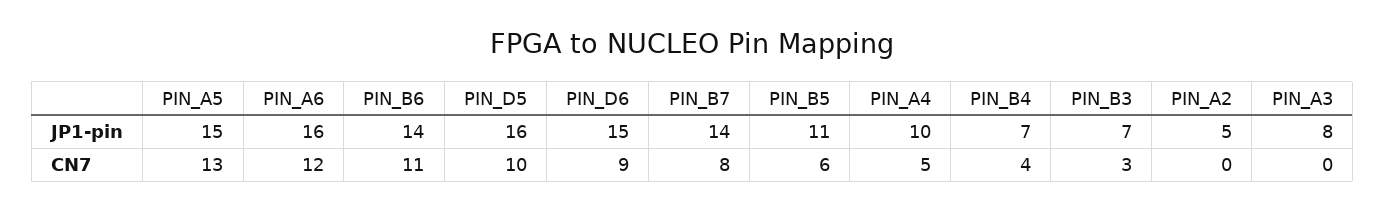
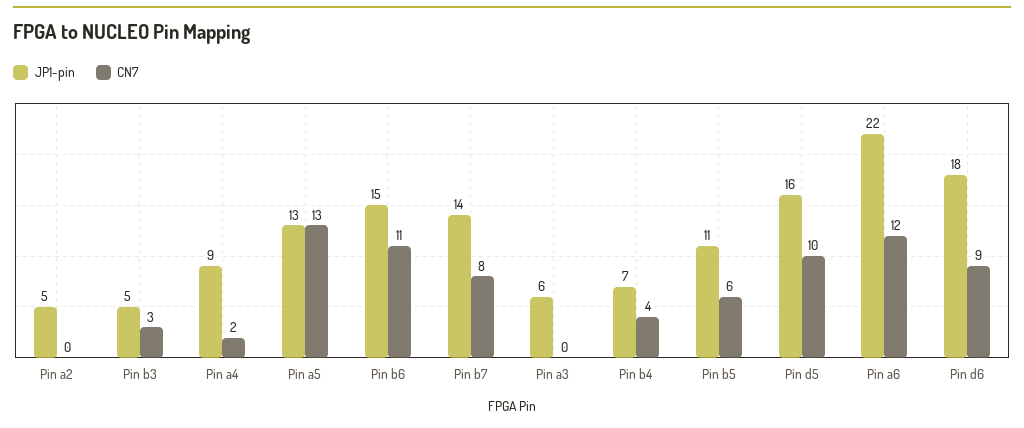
JP1-pin, PIN_A5: 15 -> 13
JP1-pin, PIN_A6: 16 -> 22
JP1-pin, PIN_B6: 14 -> 15
JP1-pin, PIN_D6: 15 -> 18
JP1-pin, PIN_A4: 10 -> 9
JP1-pin, PIN_B3: 7 -> 5
JP1-pin, PIN_A3: 8 -> 6
CN7, PIN_A4: 5 -> 2

